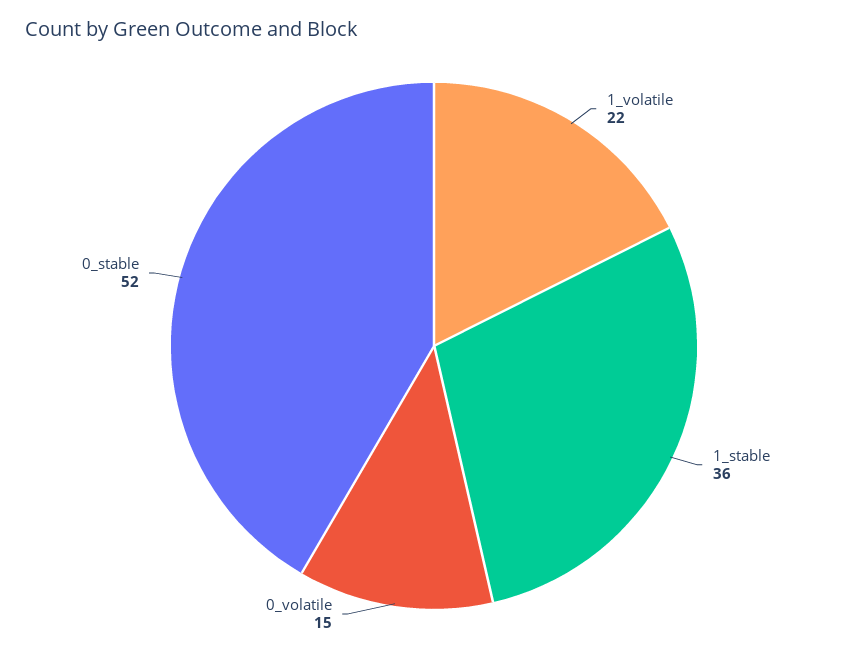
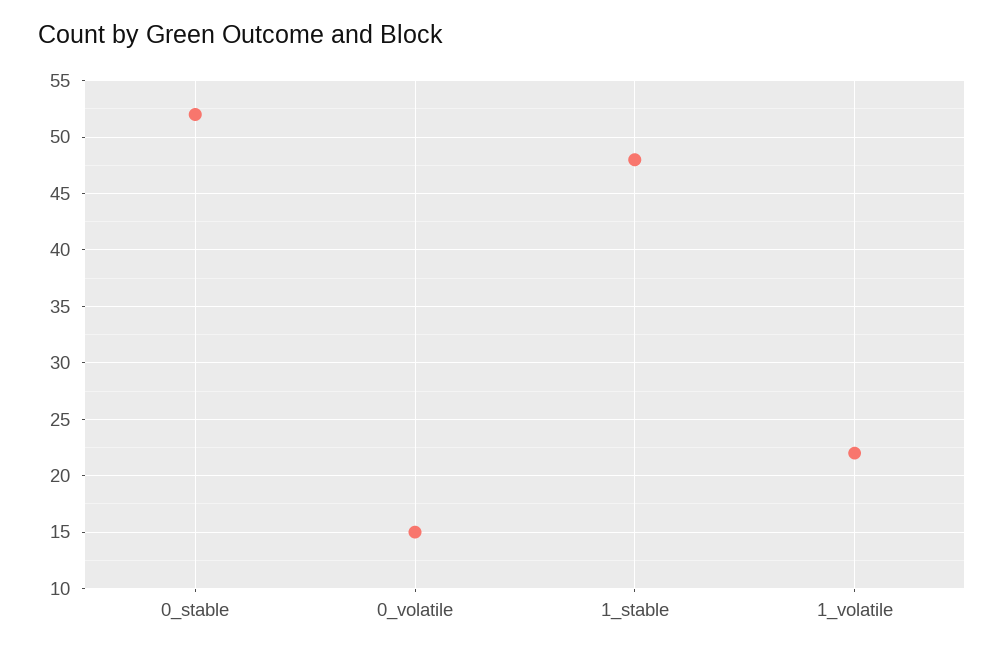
1_stable: 36 -> 48

